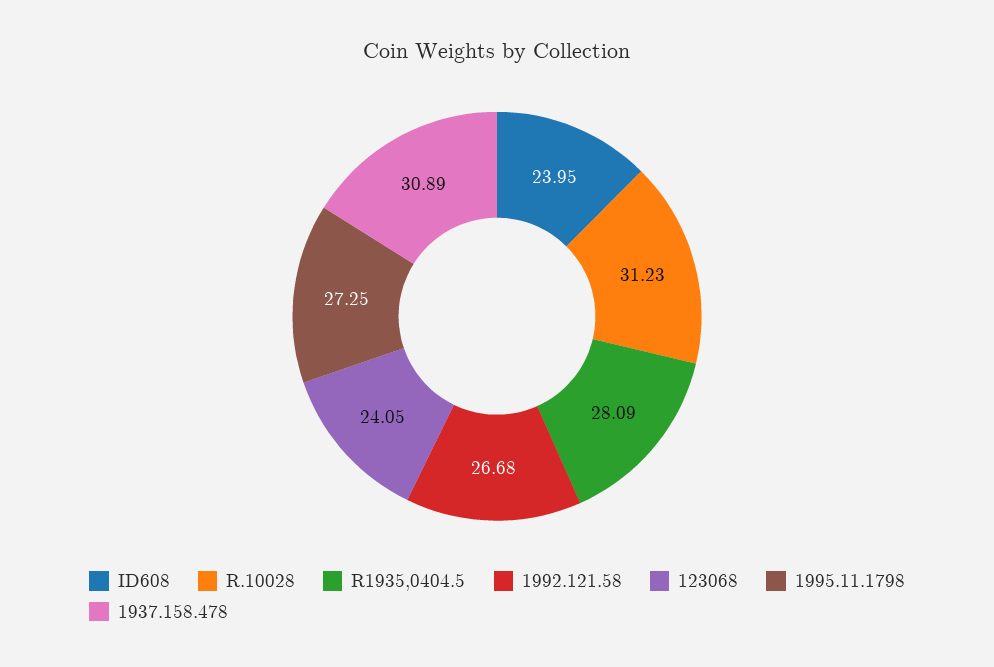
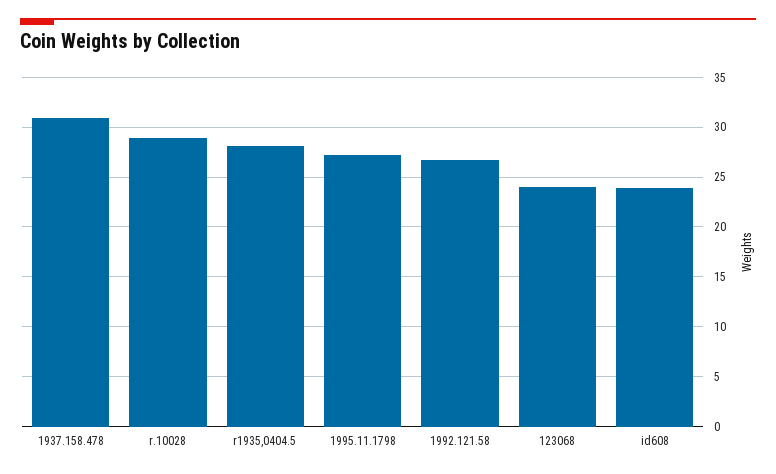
R.10028: 31.23 -> 29

